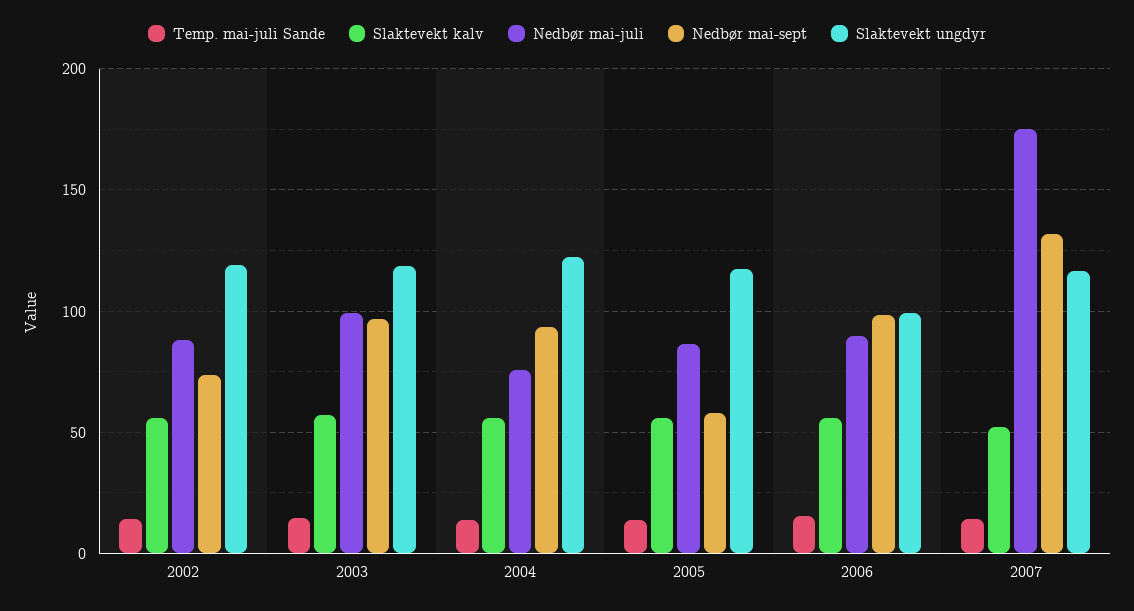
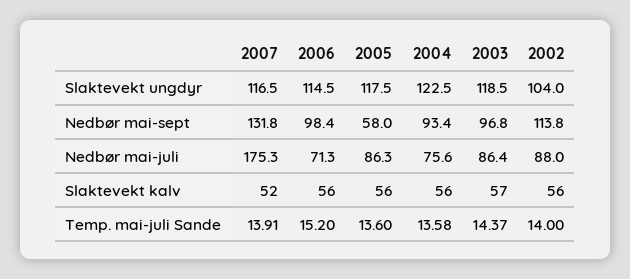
Nedbør mai-sept, 2002: 75 -> 113.8
Slaktevekt ungdyr, 2002: 120 -> 104
Nedbør mai-juli, 2003: 100 -> 86.4
Nedbør mai-juli, 2006: 90 -> 71.3
Slaktevekt ungdyr, 2006: 100 -> 114.5

